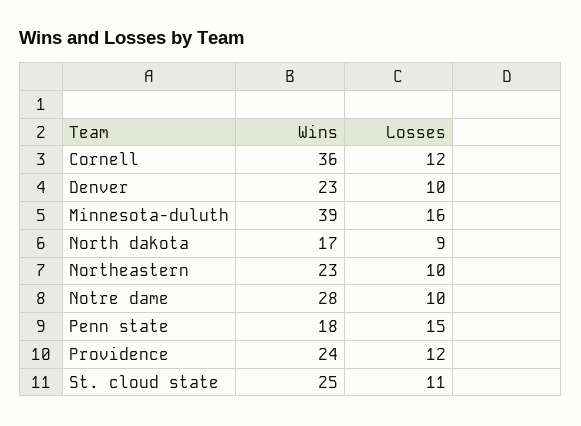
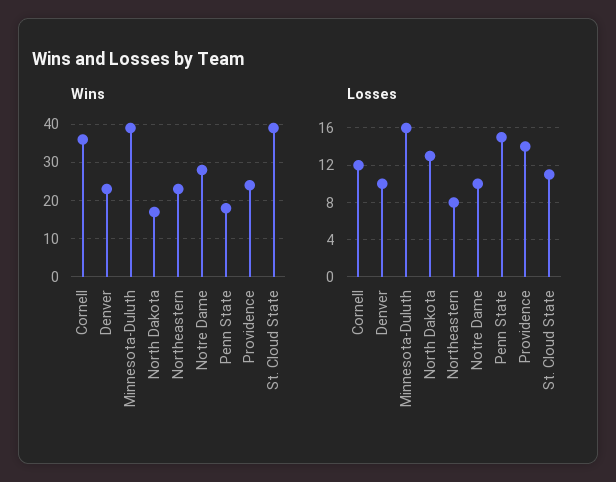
Losses, North dakota: 9 -> 13
Losses, Northeastern: 10 -> 8
Losses, Providence: 12 -> 14
Wins, St. cloud state: 25 -> 40

